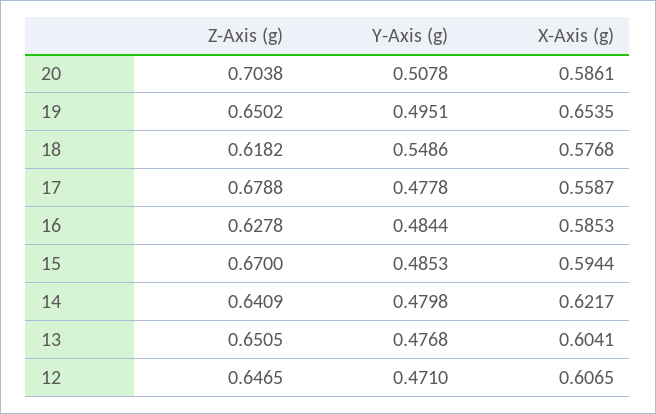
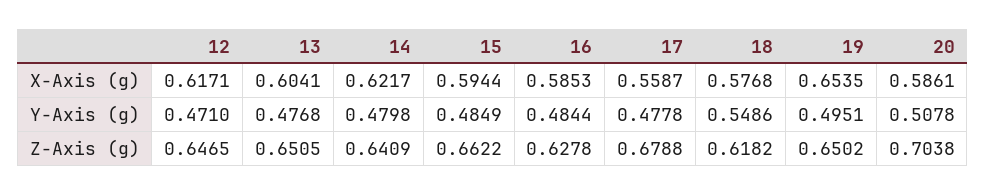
Z-Axis (g), 15: 0.67 -> 0.6622
Y-Axis (g), 15: 0.4853 -> 0.4849
X-Axis (g), 12: 0.6065 -> 0.6171

